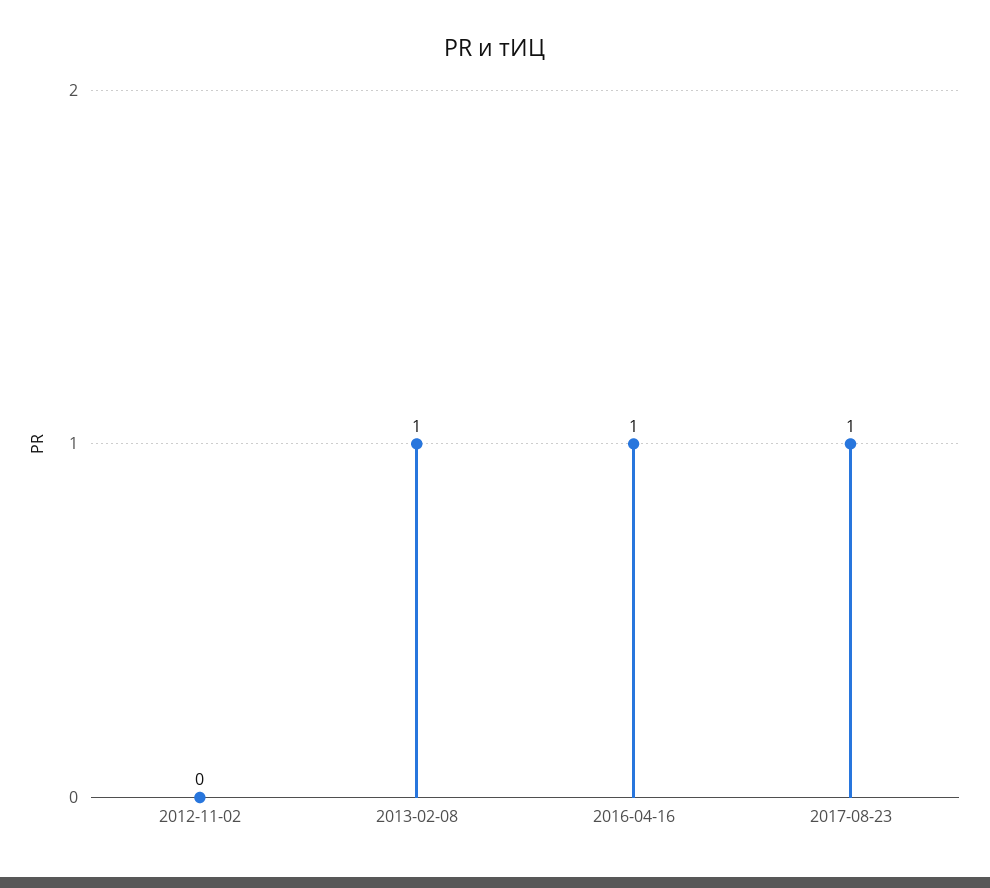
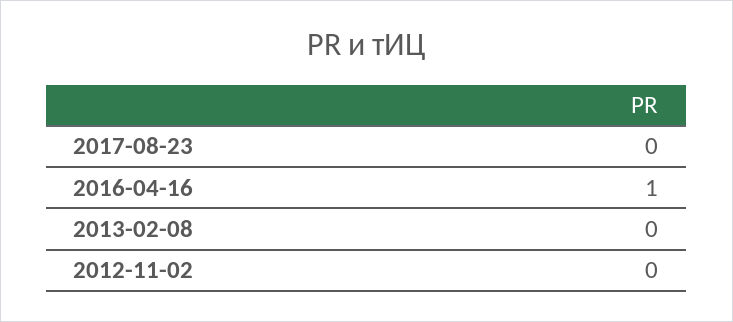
2013-02-08: 1 -> 0
2017-08-23: 1 -> 0

